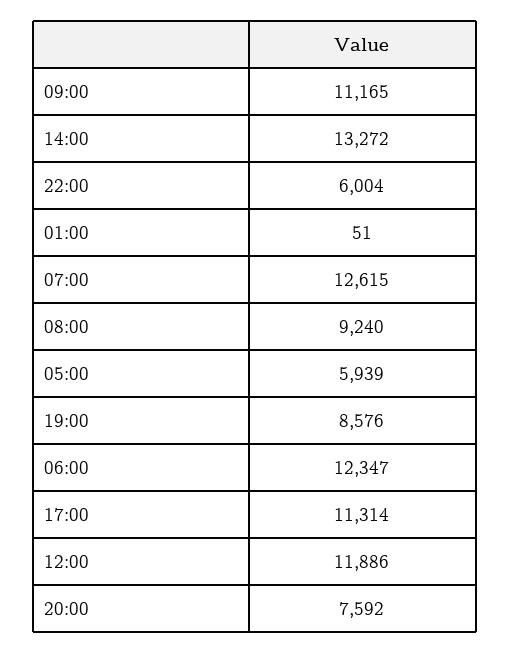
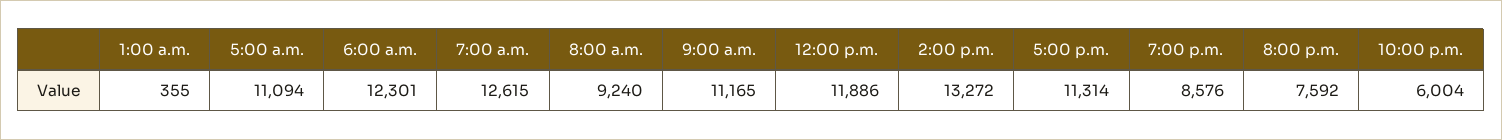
01:00: 51 -> 355
05:00: 5939 -> 11094
06:00: 12347 -> 12301

